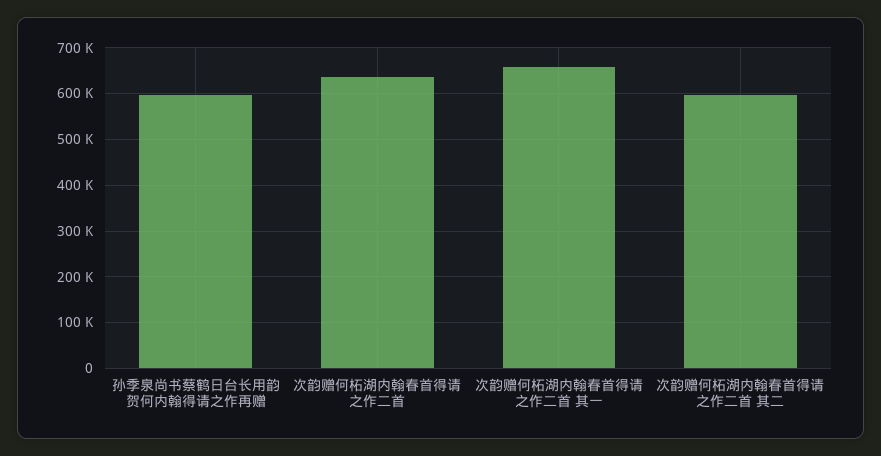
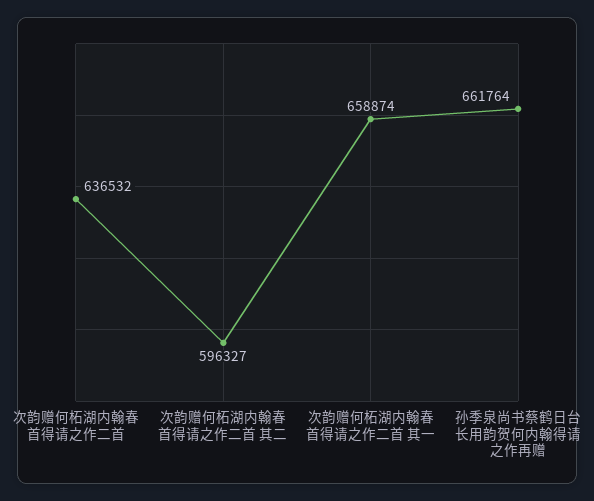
孙季泉尚书蔡鹤日台长用韵贺何内翰得请之作再赠: 600000 -> 661764

